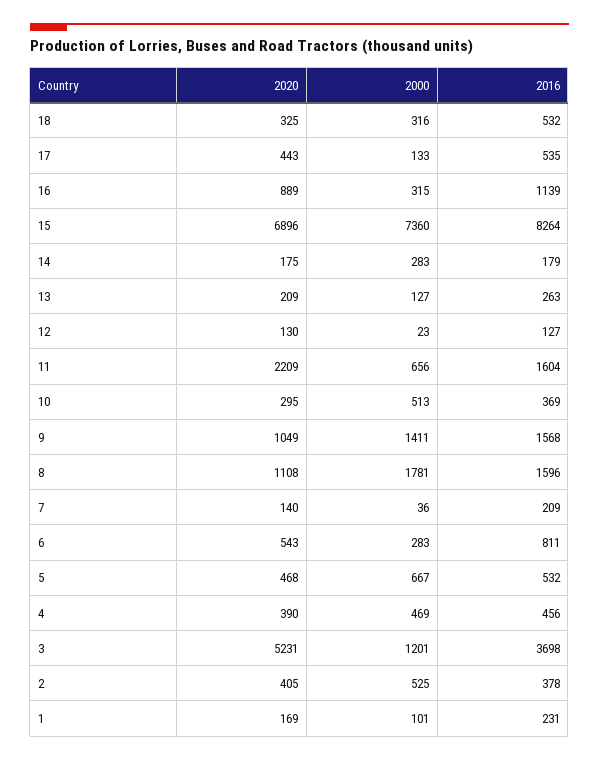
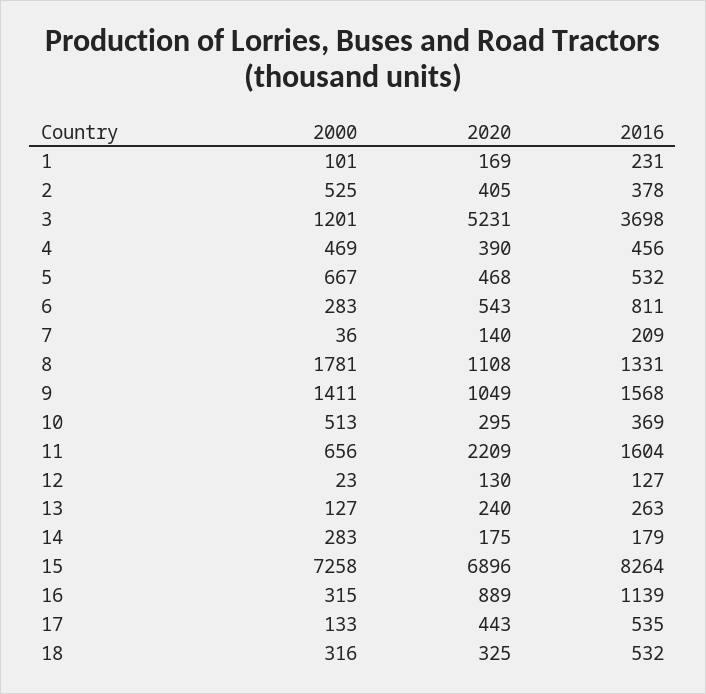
2000, 15: 7360 -> 7258
2020, 13: 209 -> 240
2016, 8: 1596 -> 1331

